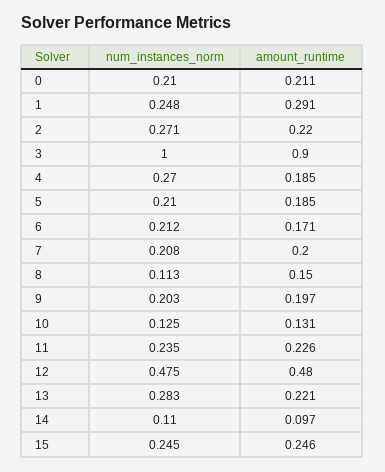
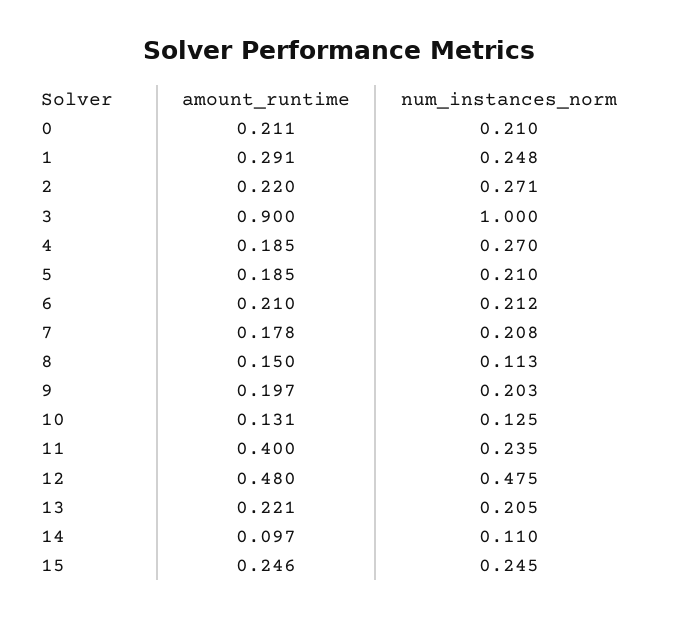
amount_runtime, 6: 0.171 -> 0.21
amount_runtime, 7: 0.2 -> 0.178
amount_runtime, 11: 0.226 -> 0.4
num_instances_norm, 13: 0.283 -> 0.205

